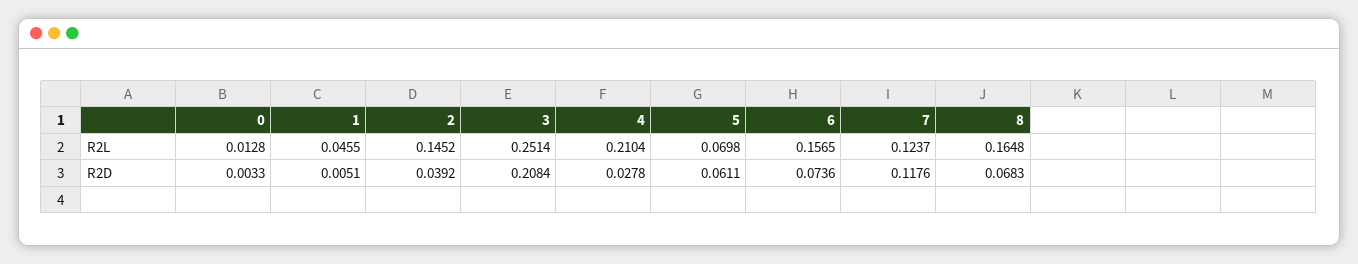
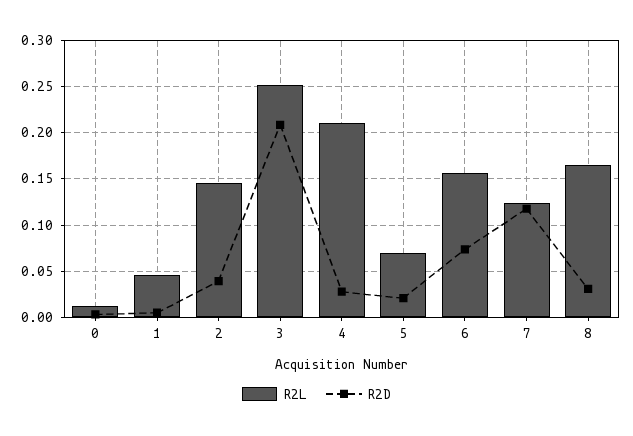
R2D, 5: 0.0611 -> 0.02
R2D, 8: 0.0683 -> 0.03

